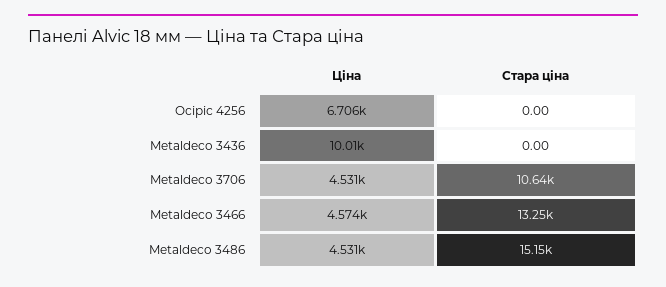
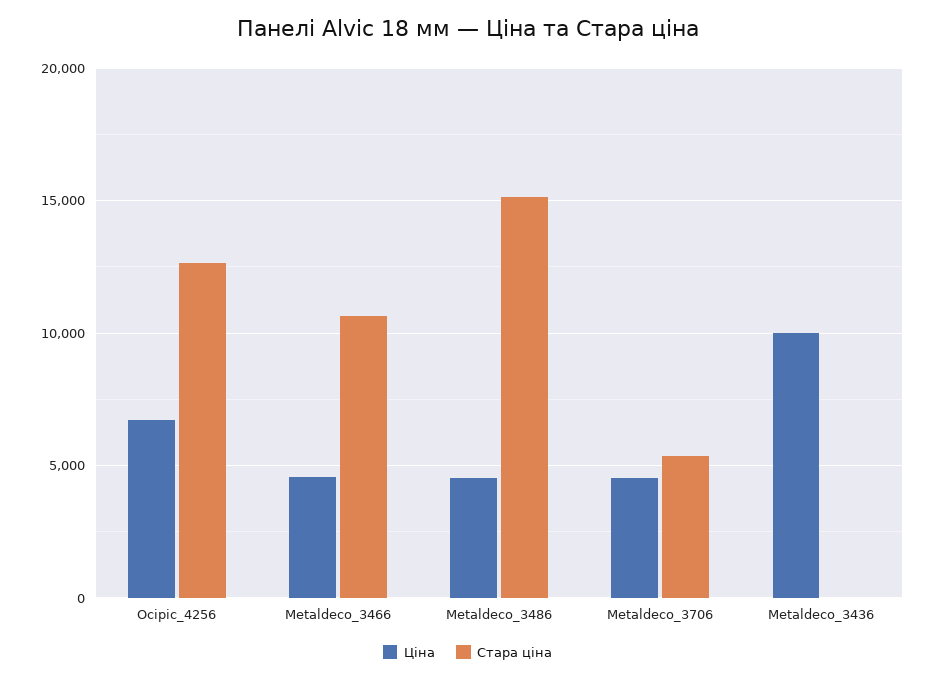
Стара ціна, Oсіріс 4256: 0 -> 12500
Стара ціна, Metaldeco 3706: 10640 -> 5500
Стара ціна, Metaldeco 3466: 13250 -> 10500

